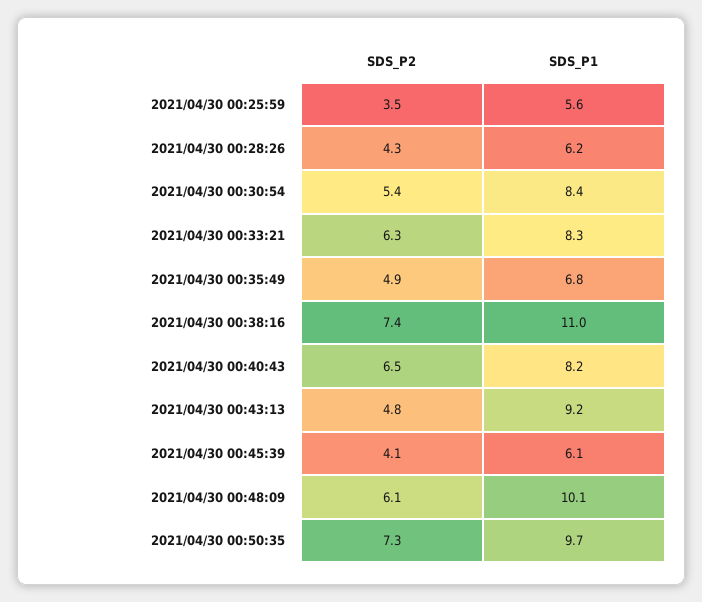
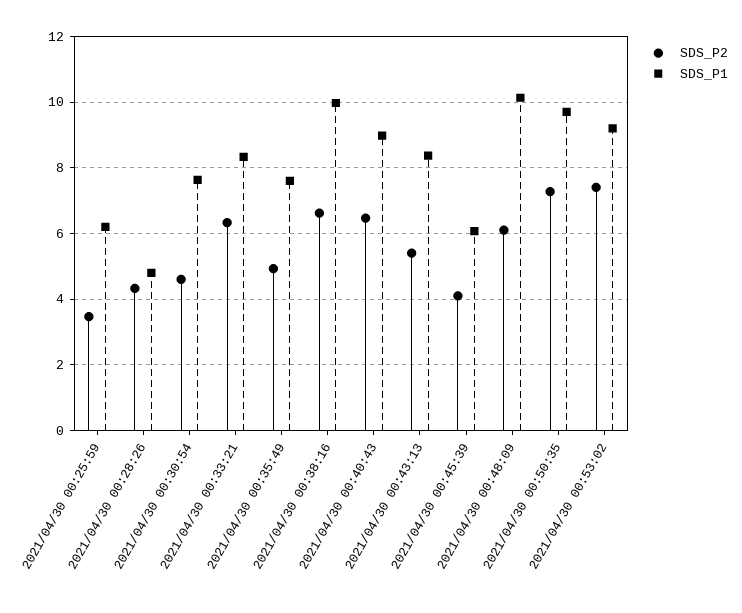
SDS_P1, 2021/04/30 00:25:59: 5.6 -> 6.2
SDS_P1, 2021/04/30 00:28:26: 6.2 -> 4.8
SDS_P2, 2021/04/30 00:30:54: 5.4 -> 4.6
SDS_P1, 2021/04/30 00:30:54: 8.4 -> 7.6
SDS_P1, 2021/04/30 00:35:49: 6.8 -> 7.6
SDS_P2, 2021/04/30 00:38:16: 7.4 -> 6.6
SDS_P1, 2021/04/30 00:38:16: 11 -> 10
SDS_P1, 2021/04/30 00:40:43: 8.2 -> 9
SDS_P2, 2021/04/30 00:43:13: 4.8 -> 5.4
SDS_P1, 2021/04/30 00:43:13: 9.2 -> 8.4
SDS_P2, 2021/04/30 00:53:02: none -> 7.4
SDS_P1, 2021/04/30 00:53:02: none -> 9.2

